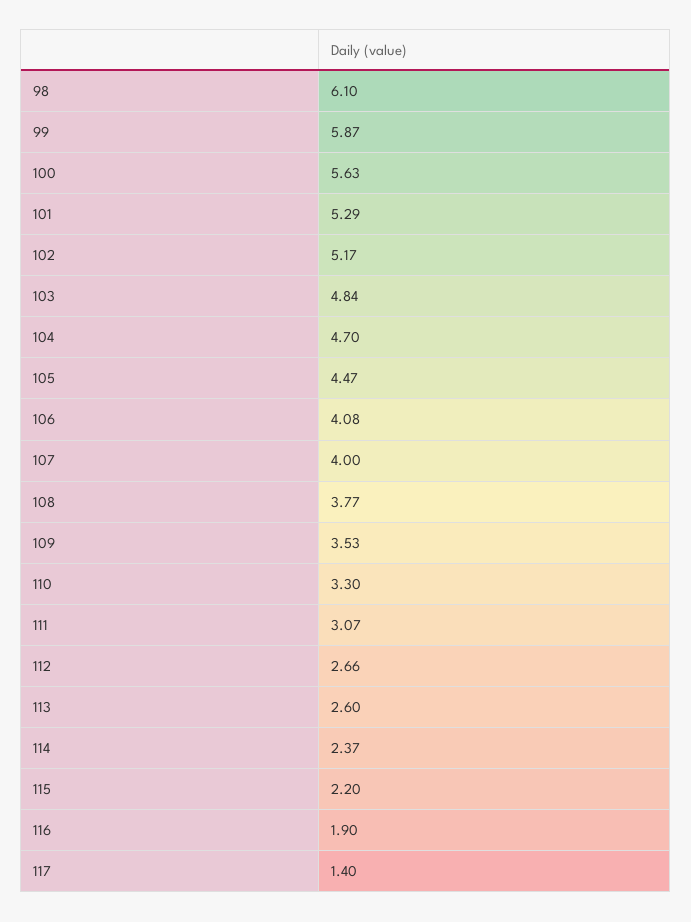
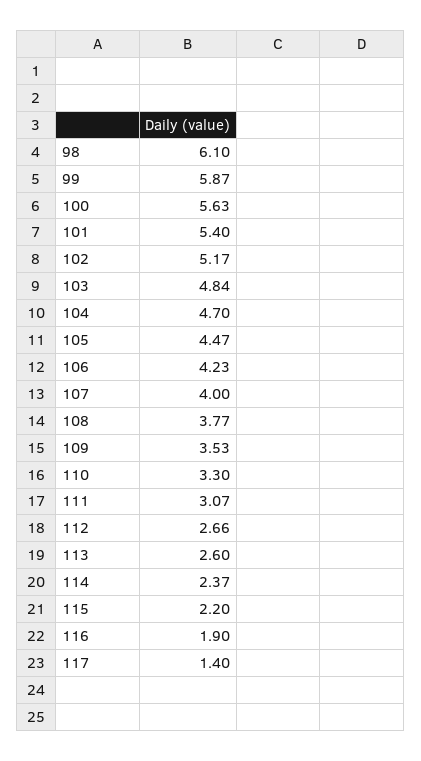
101: 5.29 -> 5.4
106: 4.08 -> 4.23

